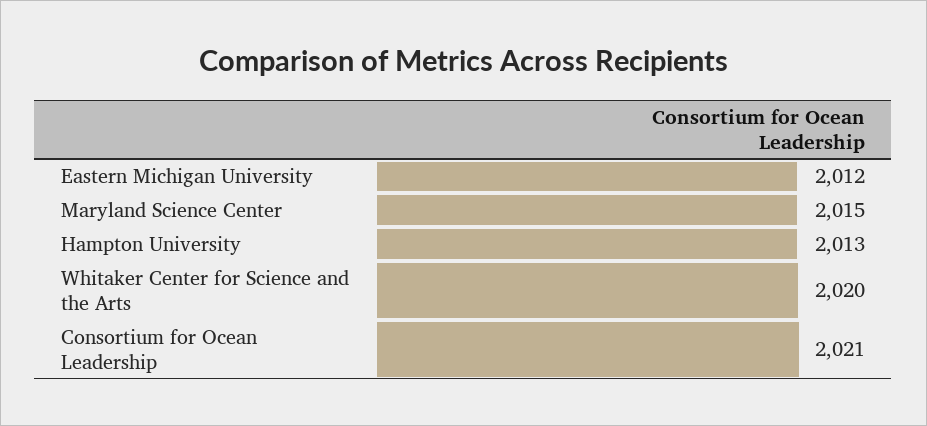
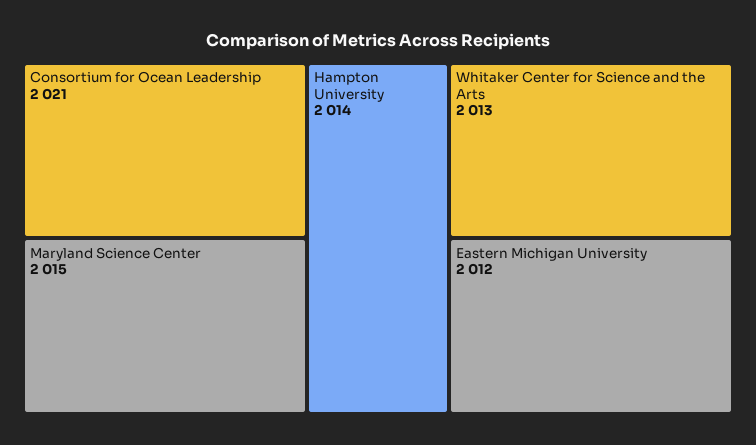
Hampton University: 2013 -> 2014
Whitaker Center for Science and the Arts: 2020 -> 2013

